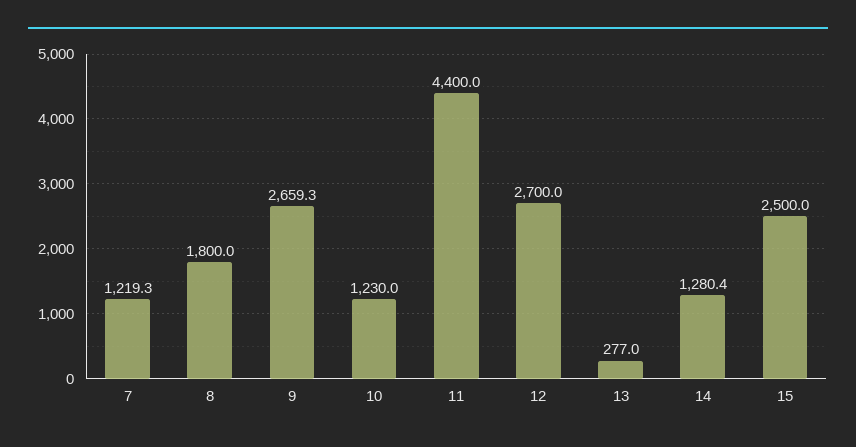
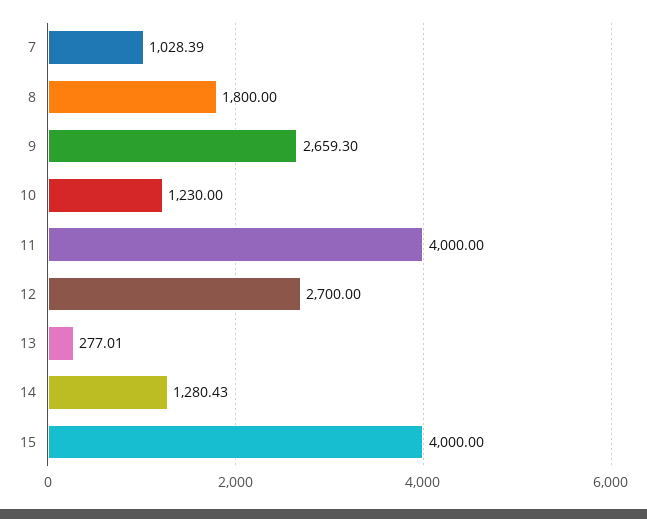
7: 1219.3 -> 1028.39
11: 4400 -> 4000
15: 2500 -> 4000

